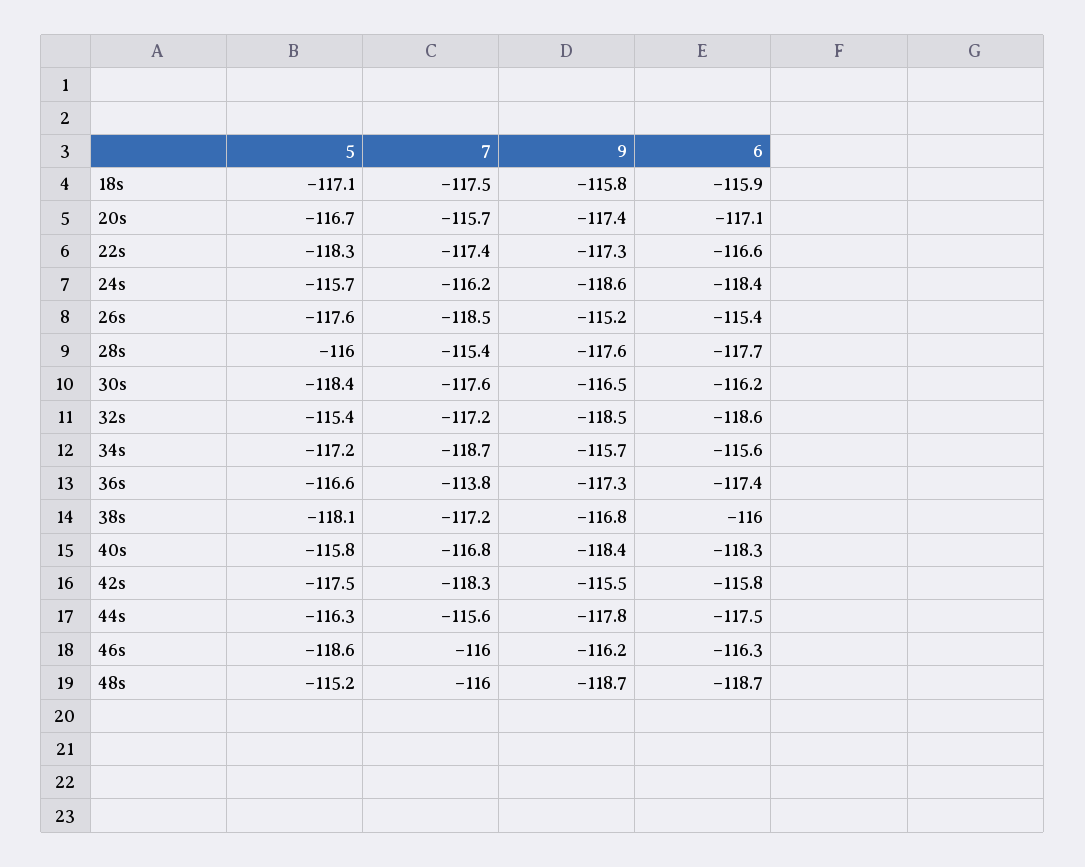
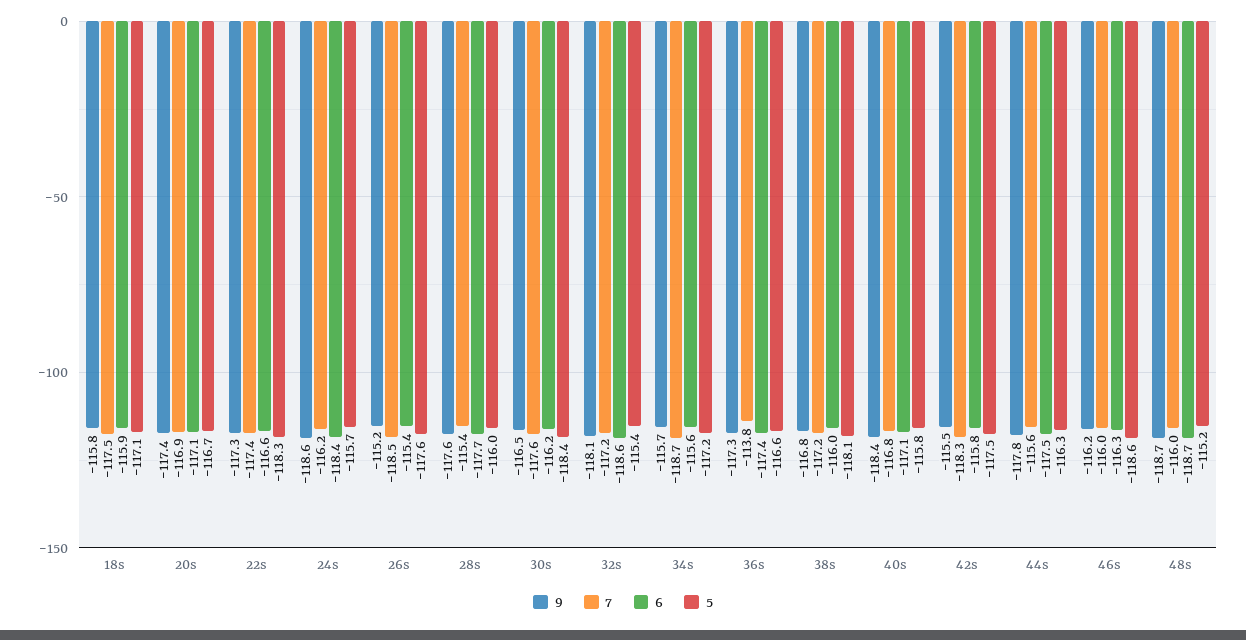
7, 20s: -115.7 -> -116.9
9, 32s: -118.5 -> -118.1
6, 40s: -118.3 -> -117.1

